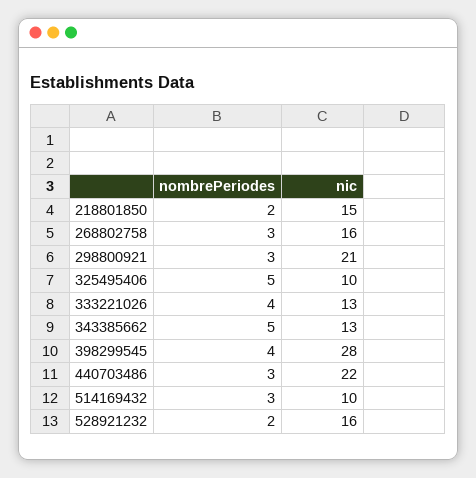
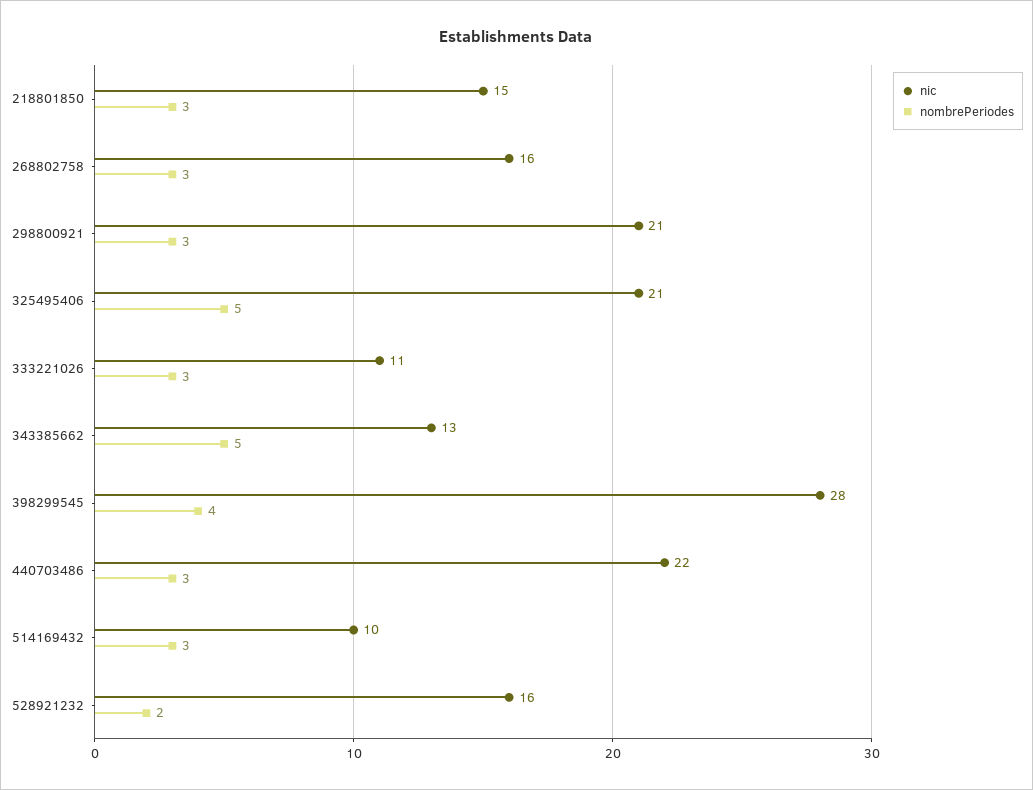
nombrePeriodes, 218801850: 2 -> 3
nic, 325495406: 10 -> 21
nombrePeriodes, 333221026: 4 -> 3
nic, 333221026: 13 -> 11

